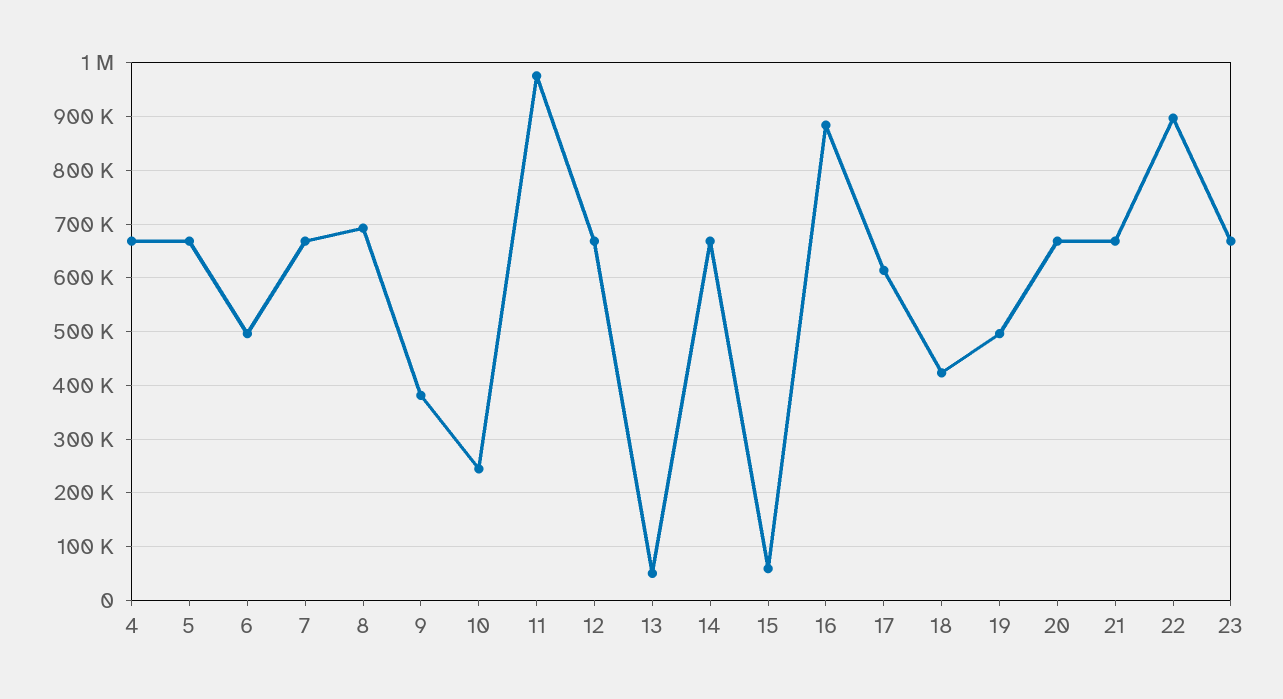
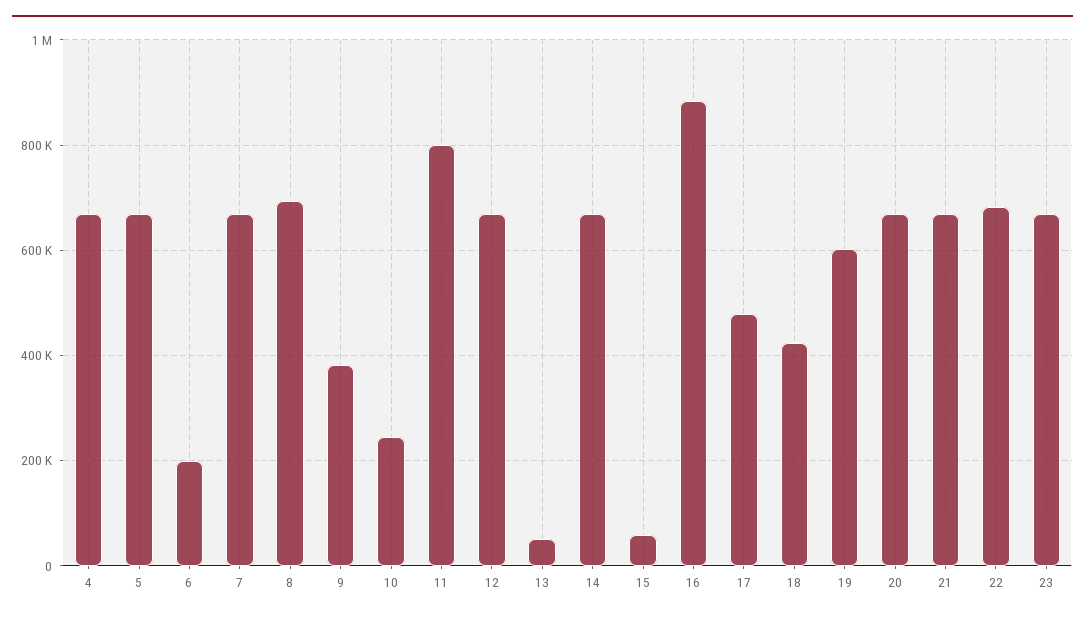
6: 500000 -> 200000
11: 980000 -> 800000
17: 620000 -> 480000
19: 500000 -> 600000
22: 900000 -> 680000

